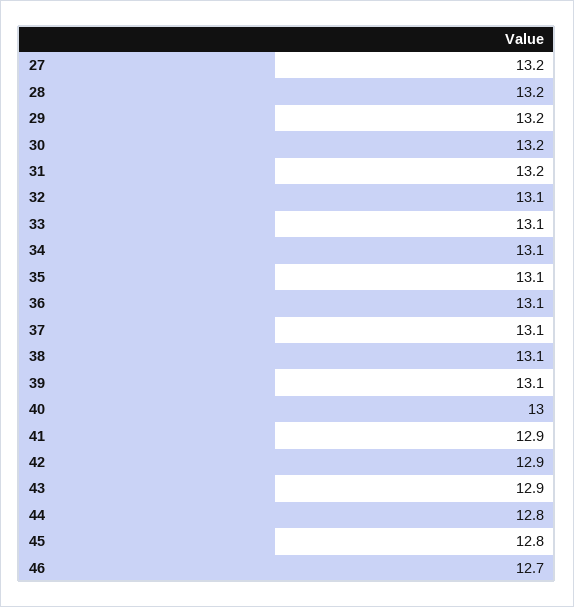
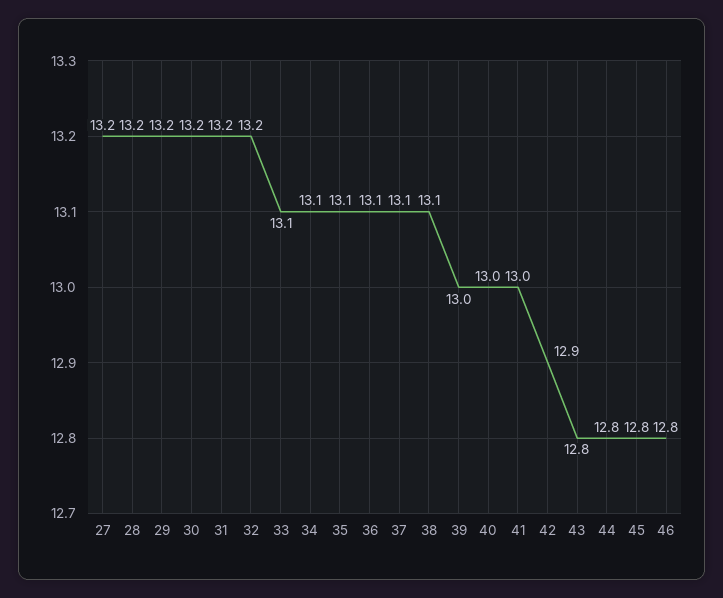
32: 13.1 -> 13.2
39: 13.1 -> 13
41: 12.9 -> 13
43: 12.9 -> 12.8
46: 12.7 -> 12.8

